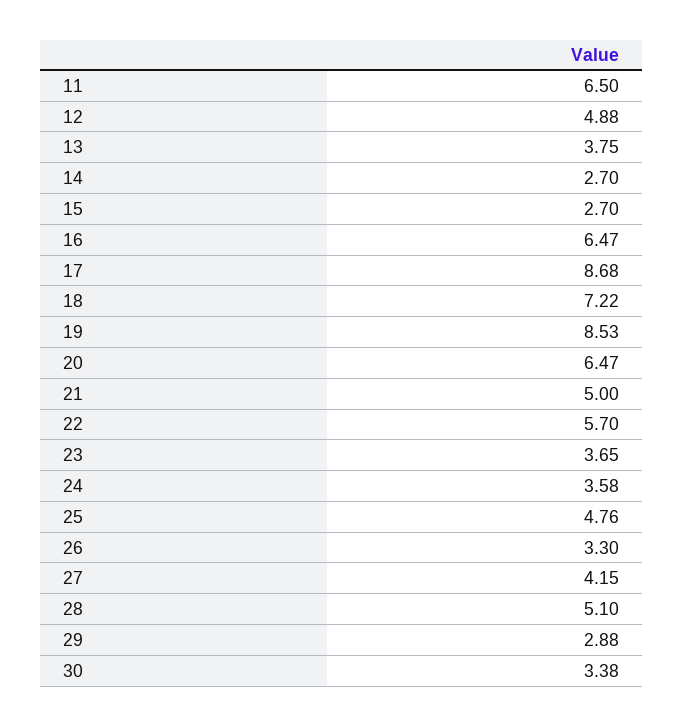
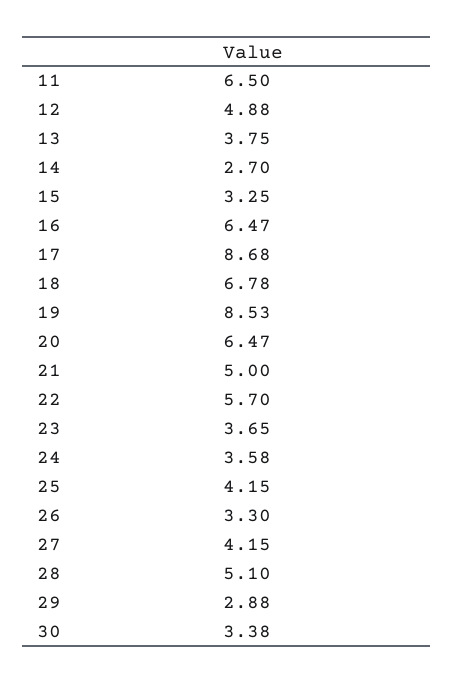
15: 2.7 -> 3.25
18: 7.22 -> 6.78
25: 4.76 -> 4.15

